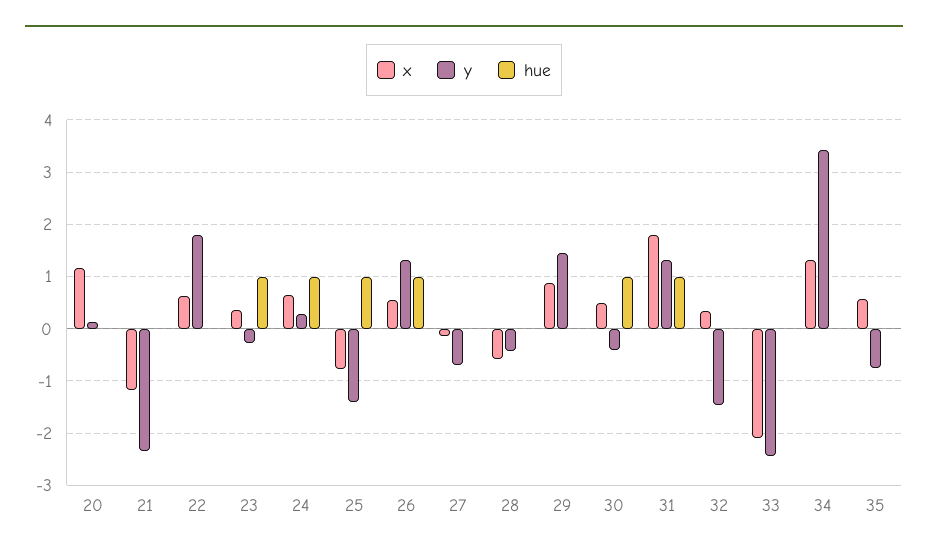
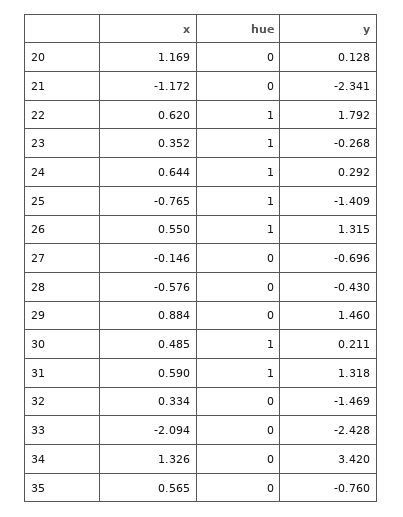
hue, 22: 0 -> 1
y, 30: -0.4 -> 0.211
x, 31: 1.8 -> 0.59

